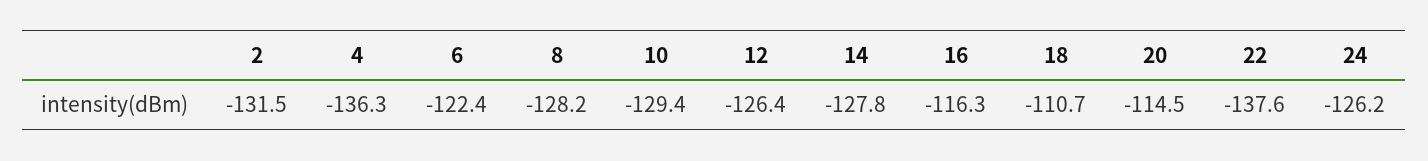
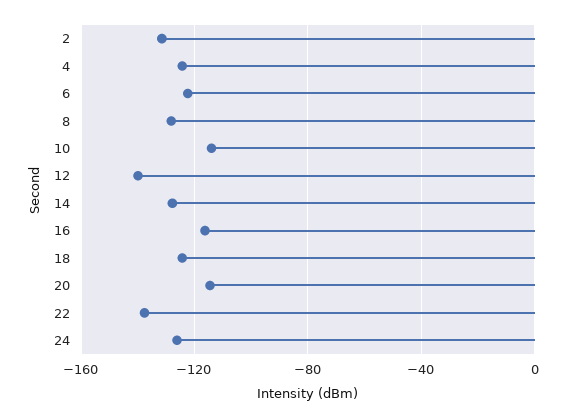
4: -136.3 -> -125
10: -129.4 -> -115
12: -126.4 -> -140
18: -110.7 -> -125

